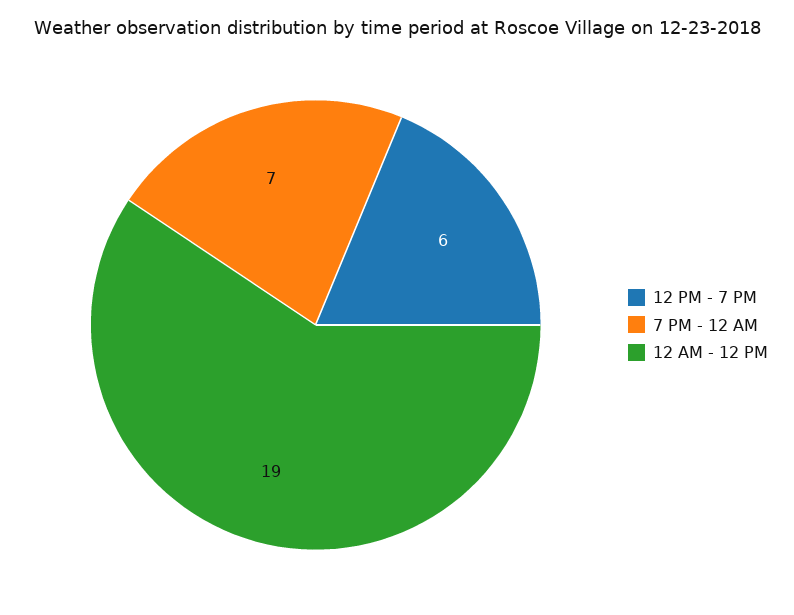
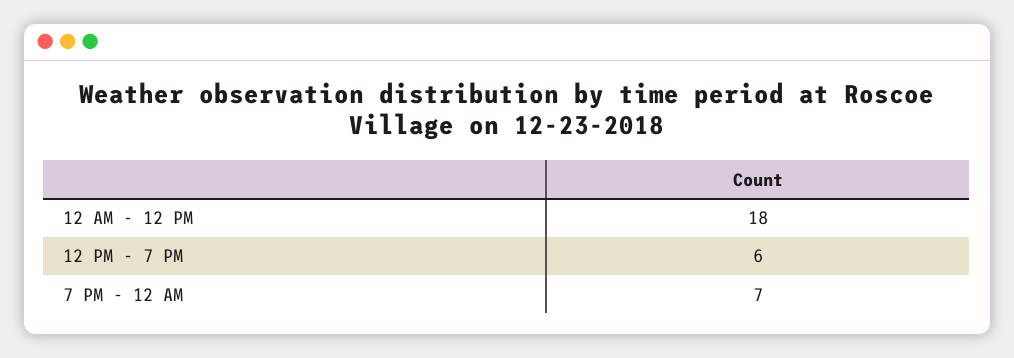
12 AM - 12 PM: 19 -> 18

